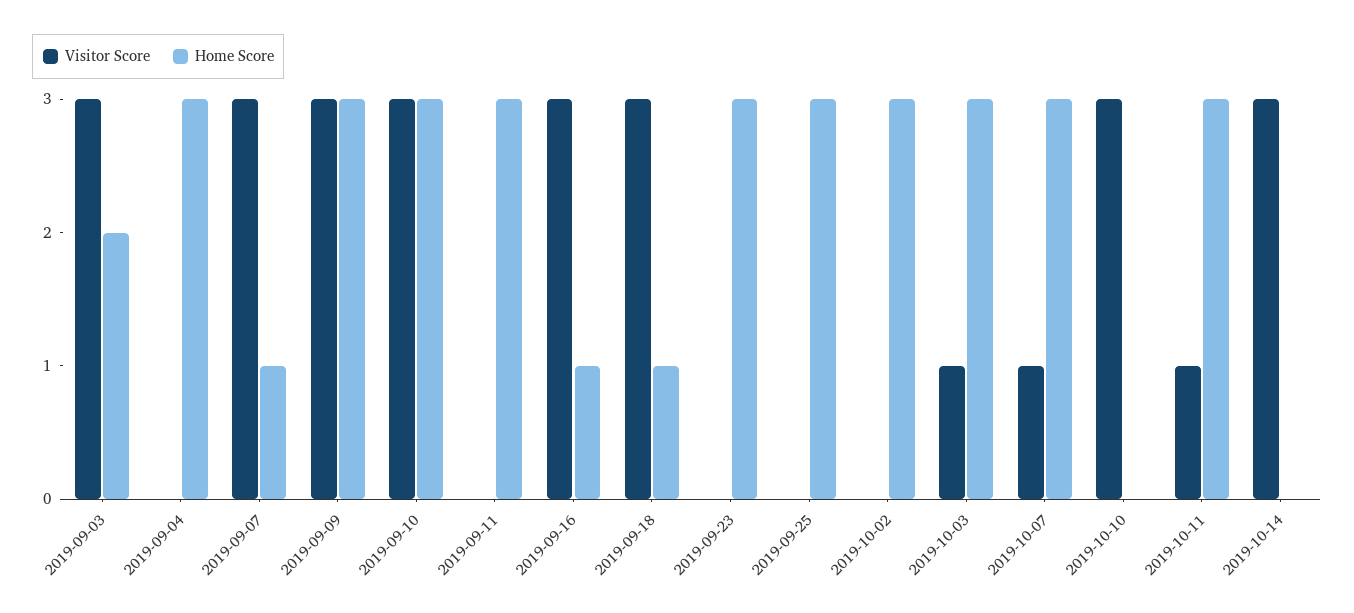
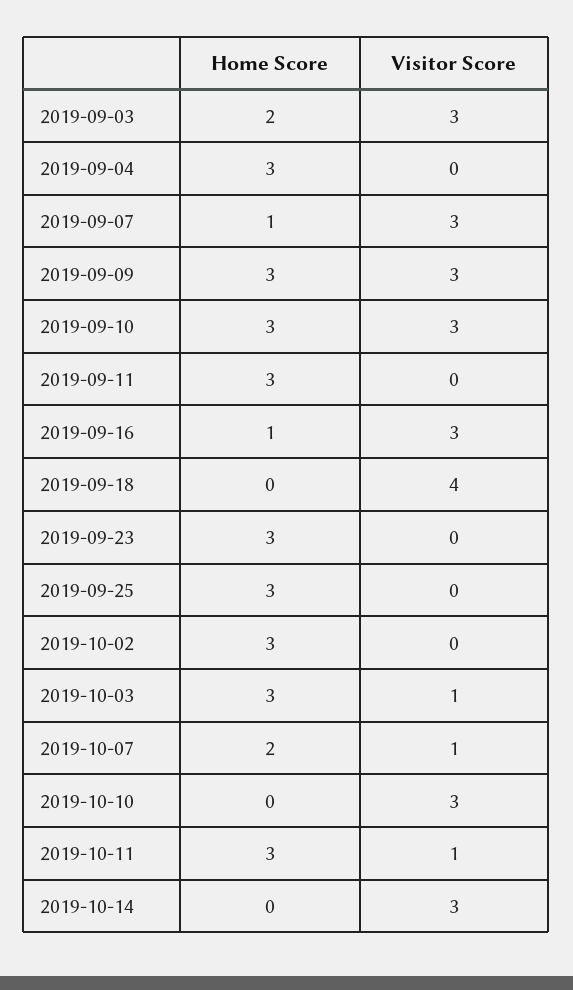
Visitor Score, 2019-09-18: 3 -> 4
Home Score, 2019-09-18: 1 -> 0
Home Score, 2019-10-07: 3 -> 2

